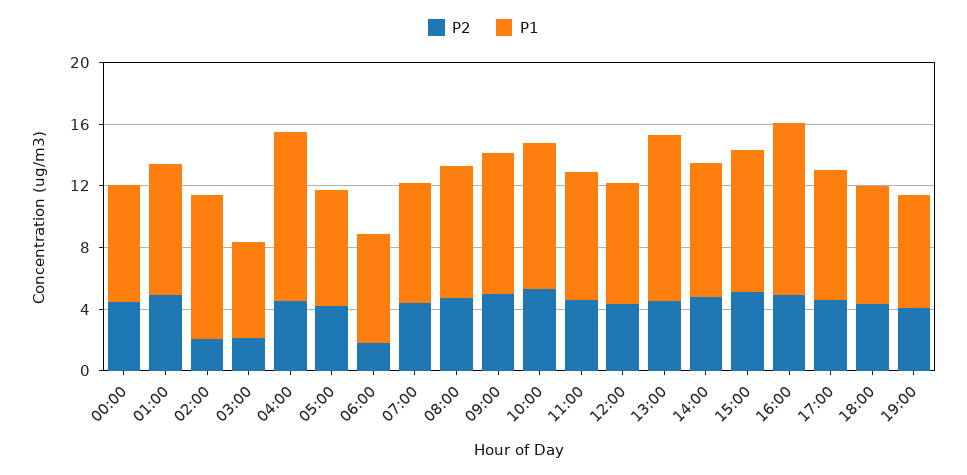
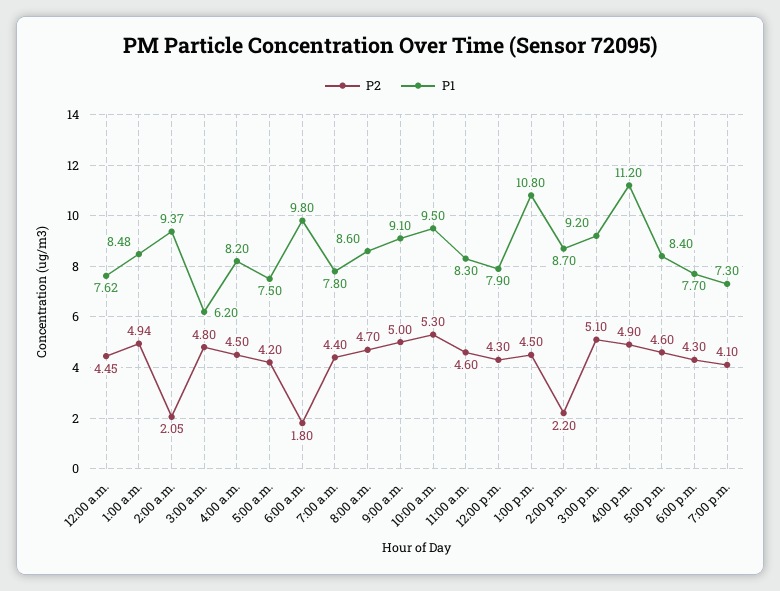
P2, 03:00: 2 -> 4.8
P1, 04:00: 11 -> 8.2
P1, 06:00: 7 -> 9.8
P2, 14:00: 5 -> 2.2

